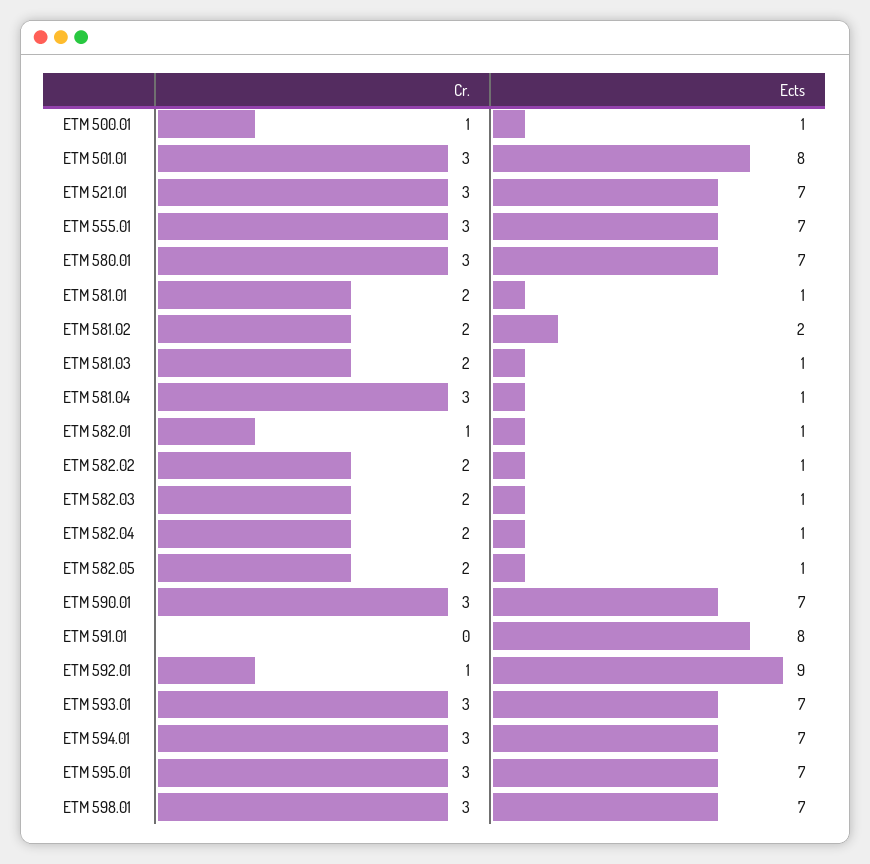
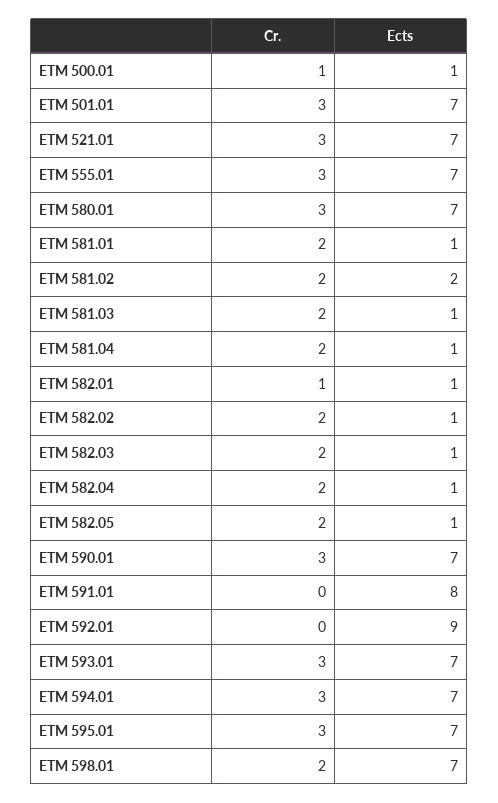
Ects, ETM 501.01: 8 -> 7
Cr., ETM 581.04: 3 -> 2
Cr., ETM 592.01: 1 -> 0
Cr., ETM 598.01: 3 -> 2

